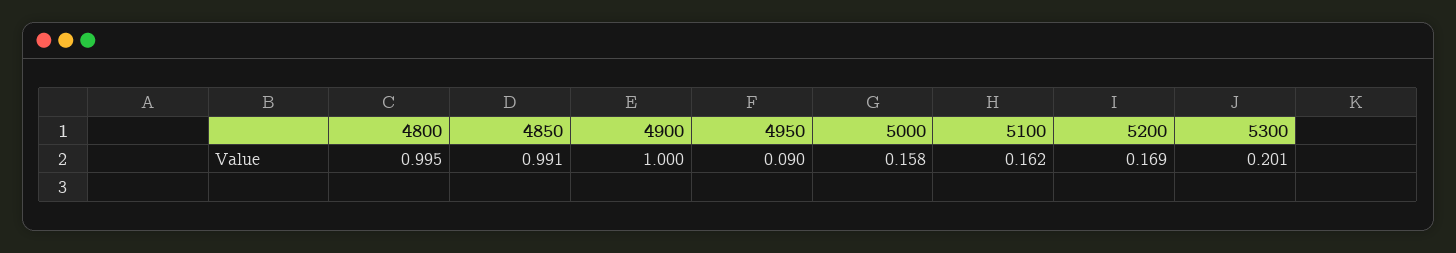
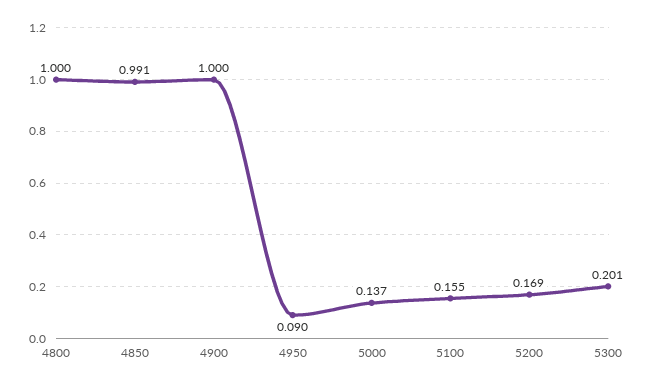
4800: 0.995 -> 1
5000: 0.158 -> 0.137
5100: 0.162 -> 0.155

